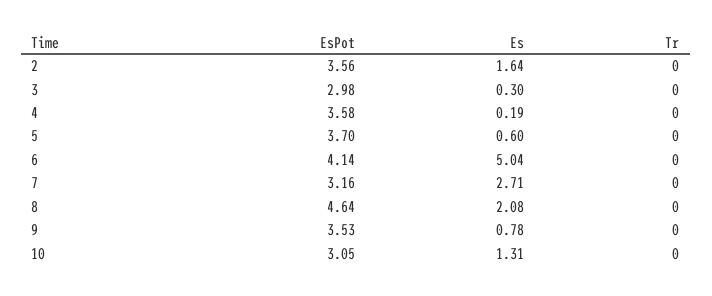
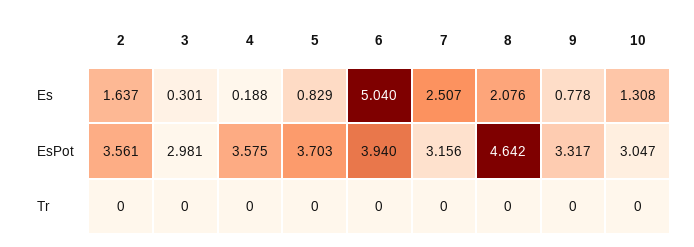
Es, 5: 0.6 -> 0.829
EsPot, 6: 4.14 -> 3.94
Es, 7: 2.71 -> 2.507
EsPot, 9: 3.53 -> 3.317

